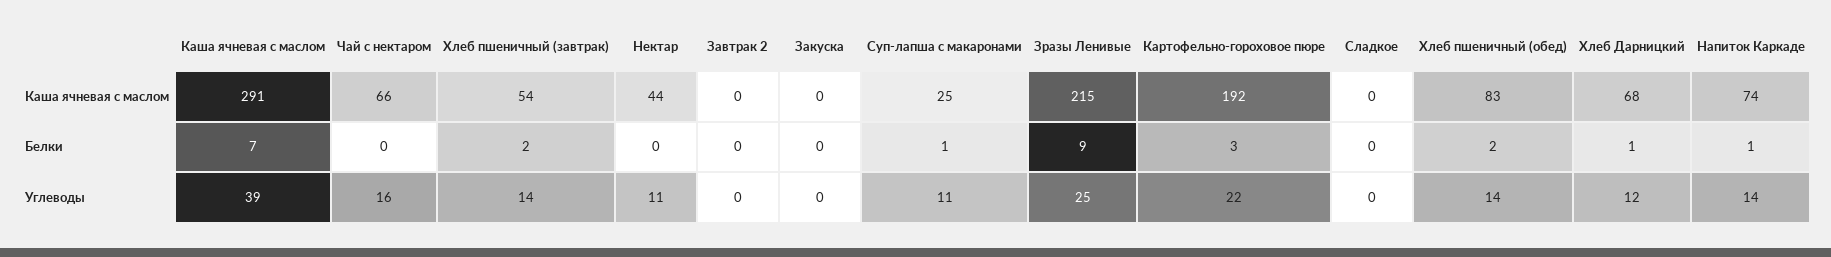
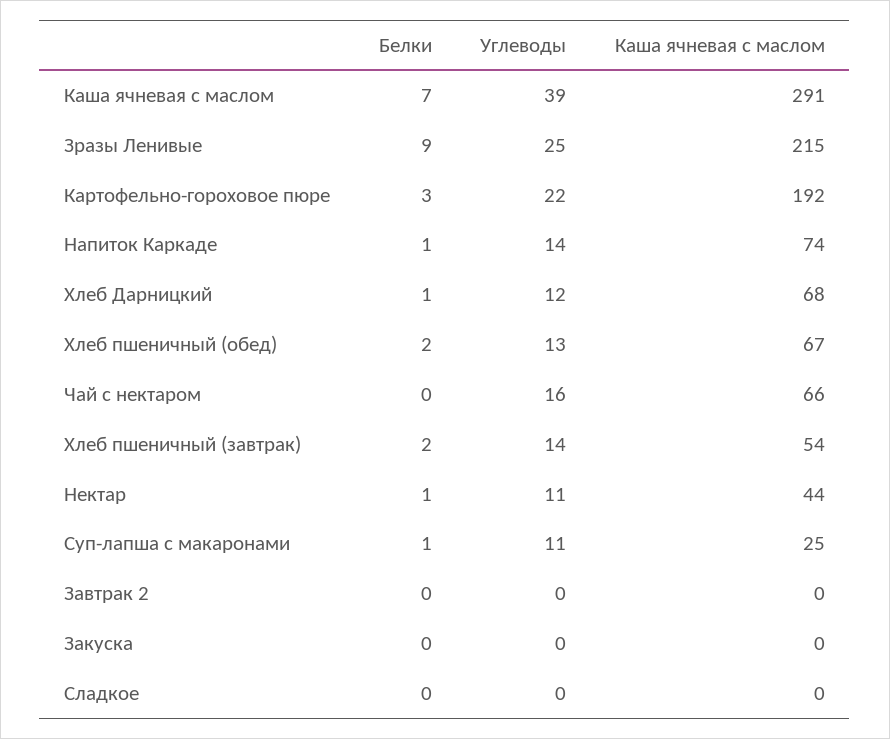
Хлеб пшеничный (обед), Каша ячневая с маслом: 83 -> 67
Нектар, Белки: 0 -> 1
Хлеб пшеничный (обед), Углеводы: 14 -> 13

